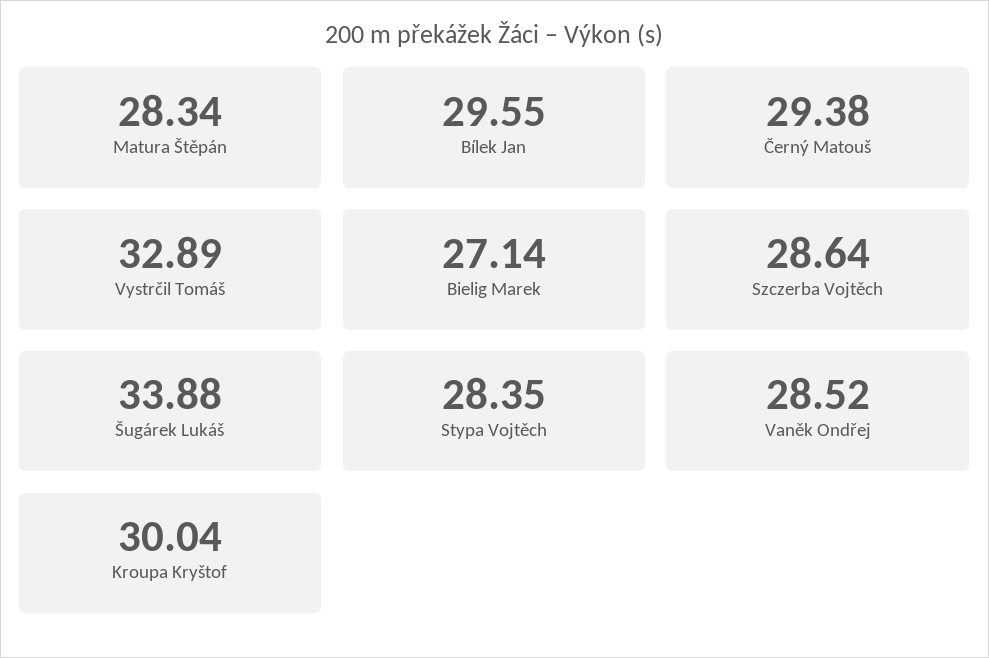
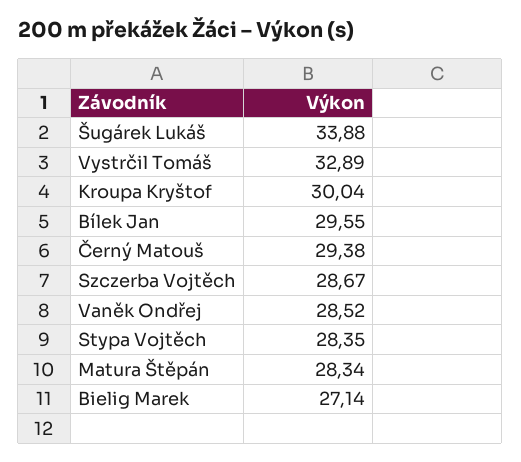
Szczerba Vojtěch: 28.64 -> 28.67

